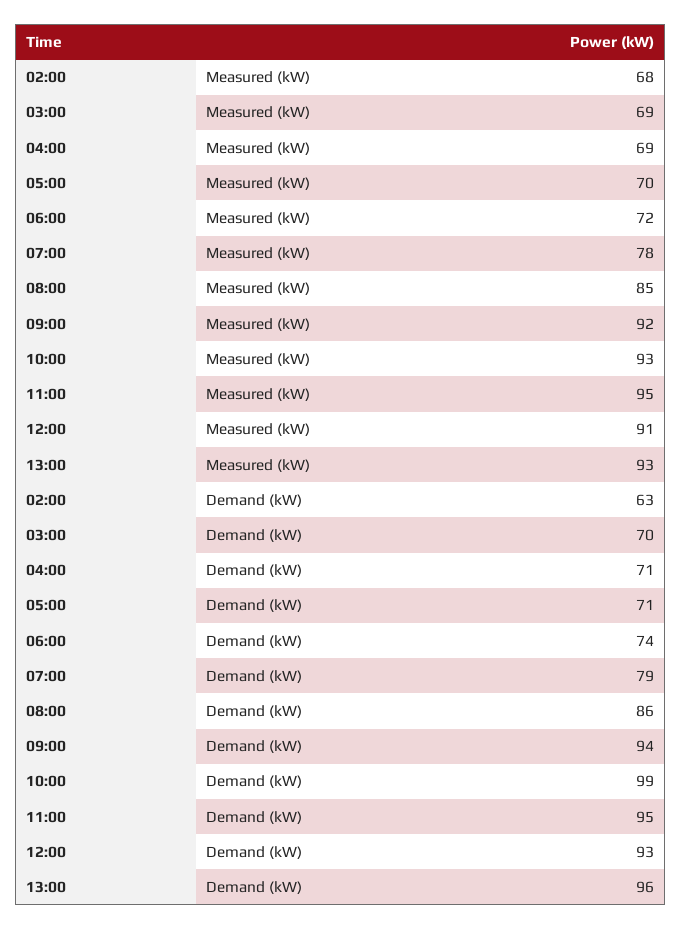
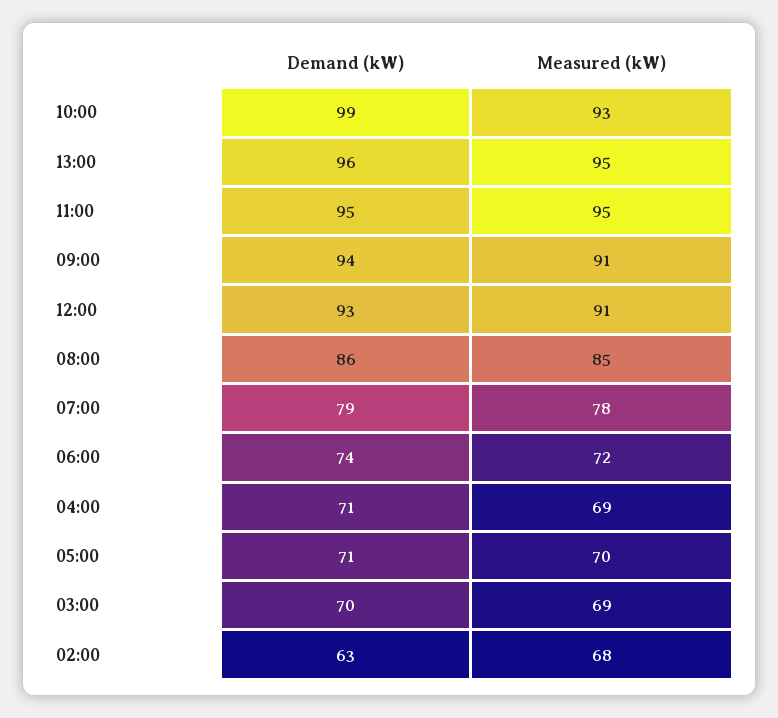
09:00, Measured (kW): 92 -> 91
13:00, Measured (kW): 93 -> 95

